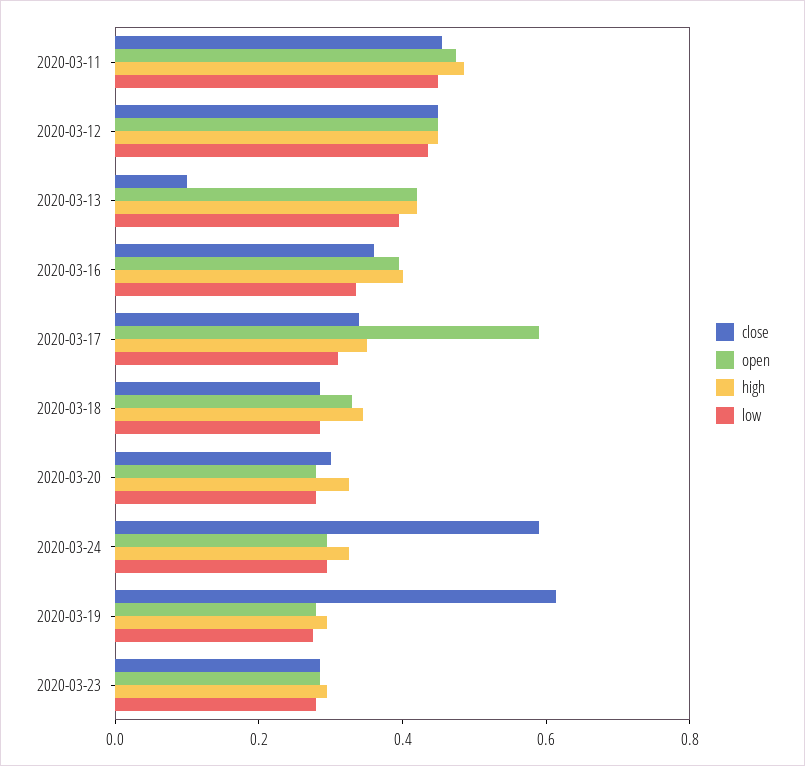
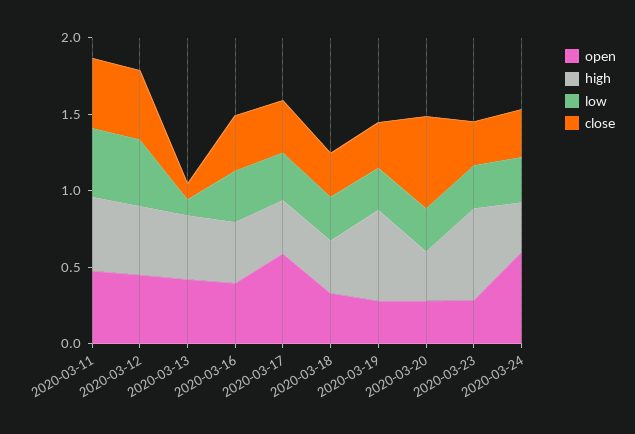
low, 2020-03-13: 0.4 -> 0.1
close, 2020-03-20: 0.3 -> 0.6
close, 2020-03-24: 0.6 -> 0.3
open, 2020-03-24: 0.3 -> 0.6
close, 2020-03-19: 0.6 -> 0.3
high, 2020-03-19: 0.3 -> 0.6
high, 2020-03-23: 0.3 -> 0.6

